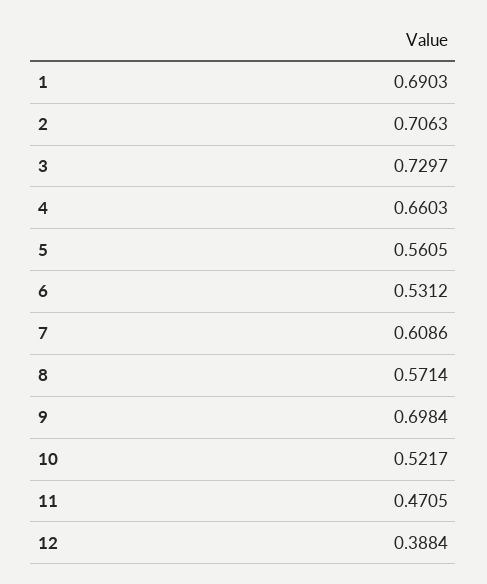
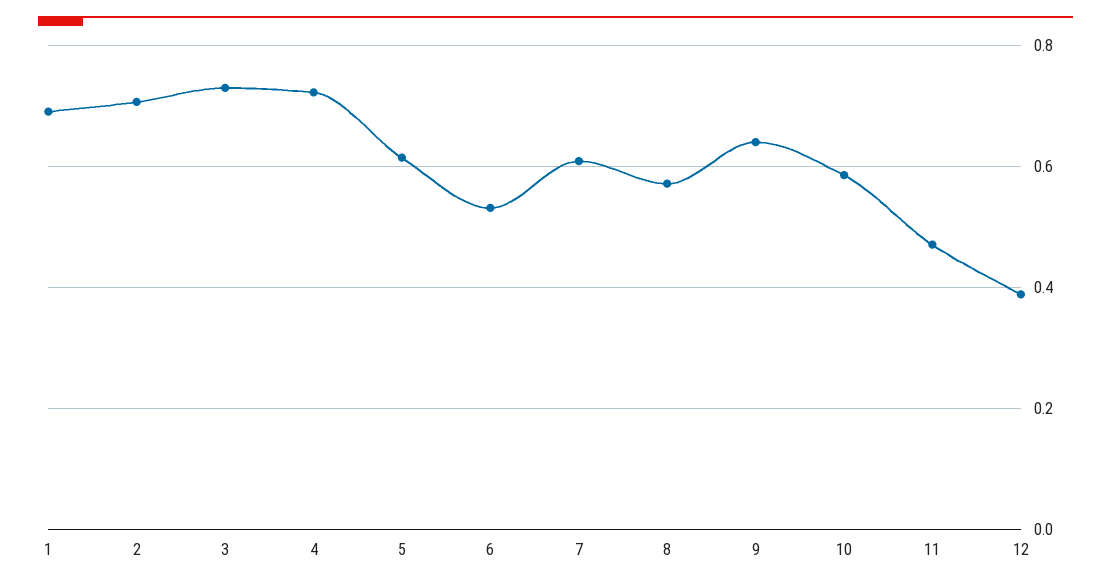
4: 0.6603 -> 0.72
5: 0.5605 -> 0.62
9: 0.6984 -> 0.64
10: 0.5217 -> 0.58

